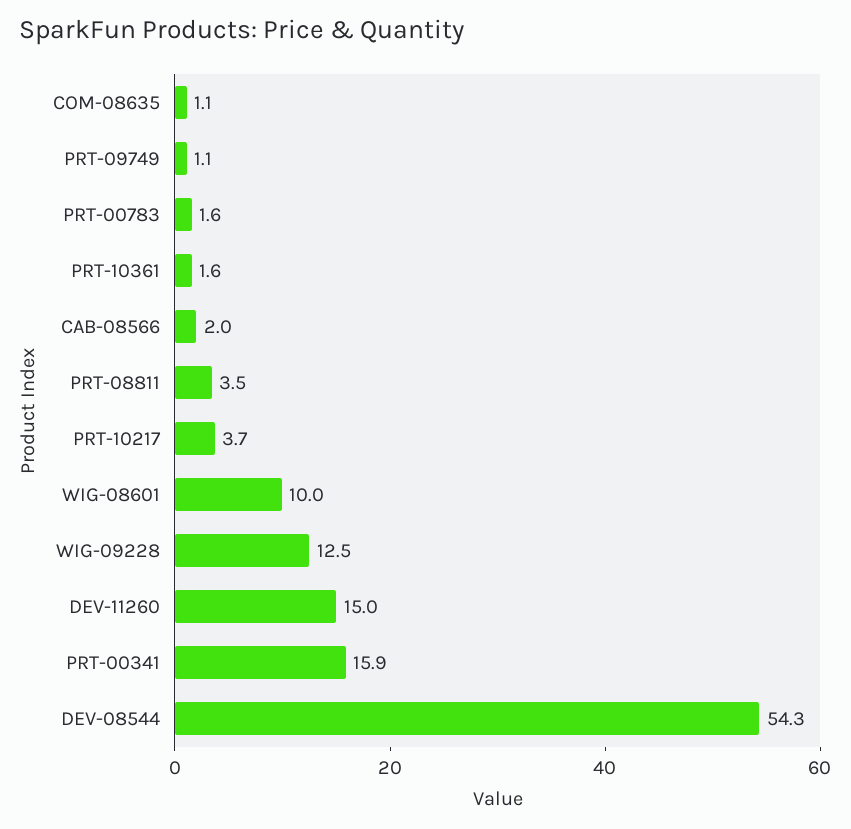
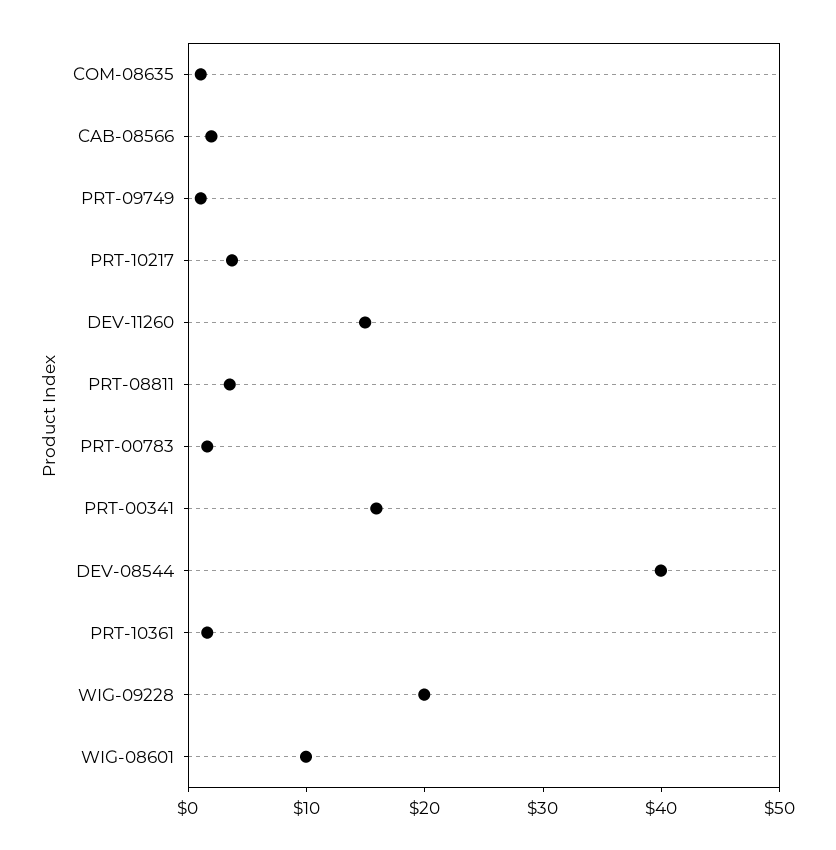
WIG-09228: 12.5 -> 20
DEV-08544: 54.3 -> 40

